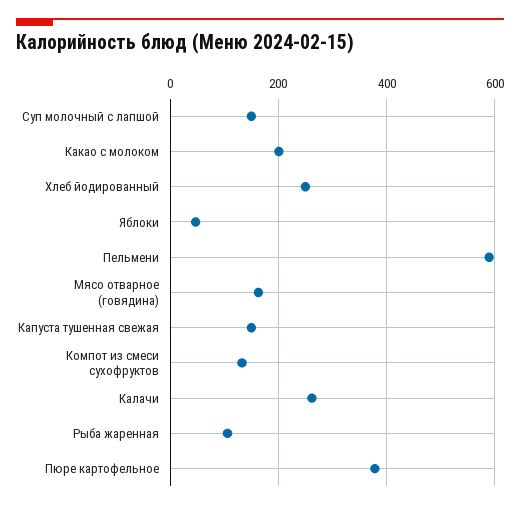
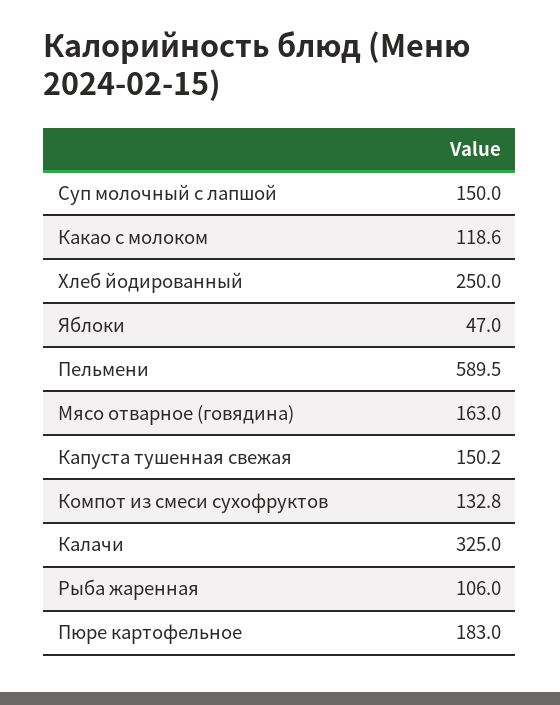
Какао с молоком: 200 -> 118.6
Калачи: 260 -> 325
Пюре картофельное: 380 -> 183

